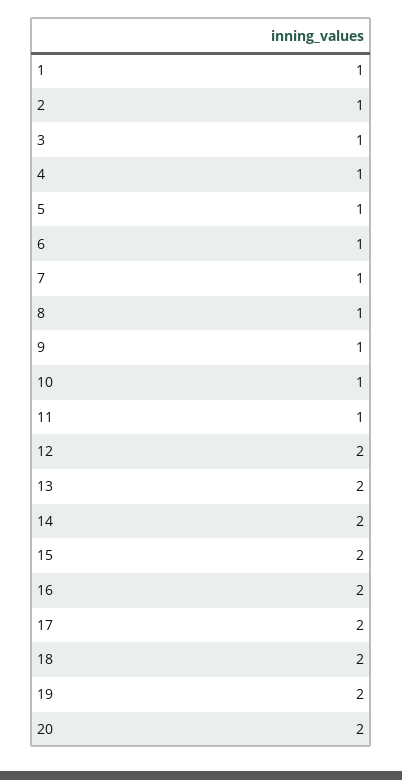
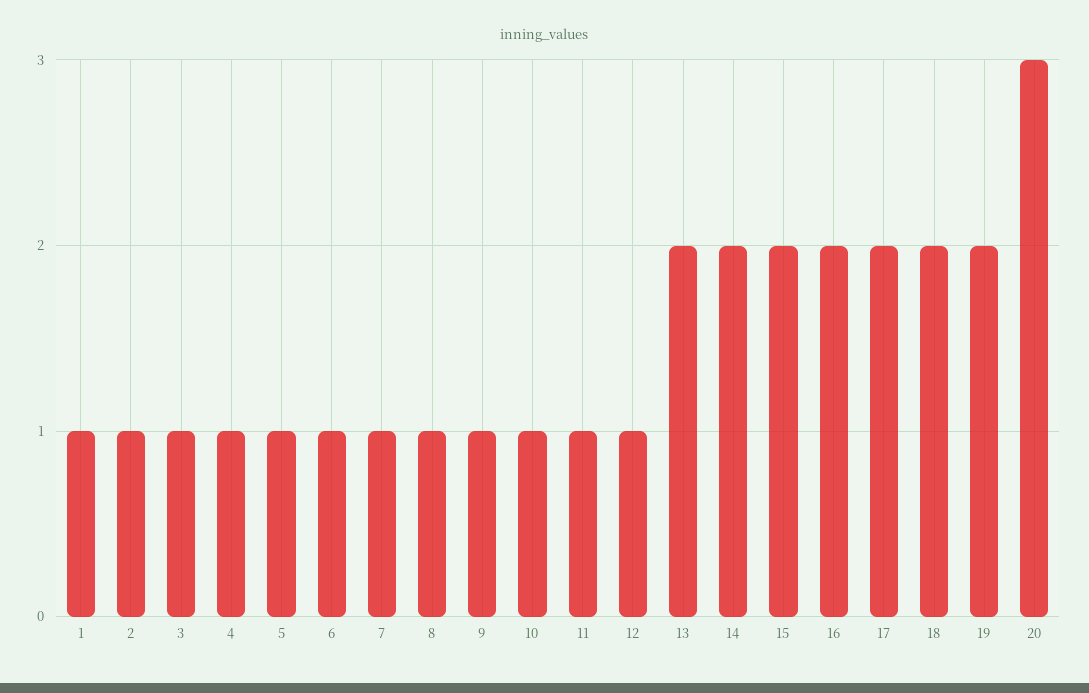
12: 2 -> 1
20: 2 -> 3

